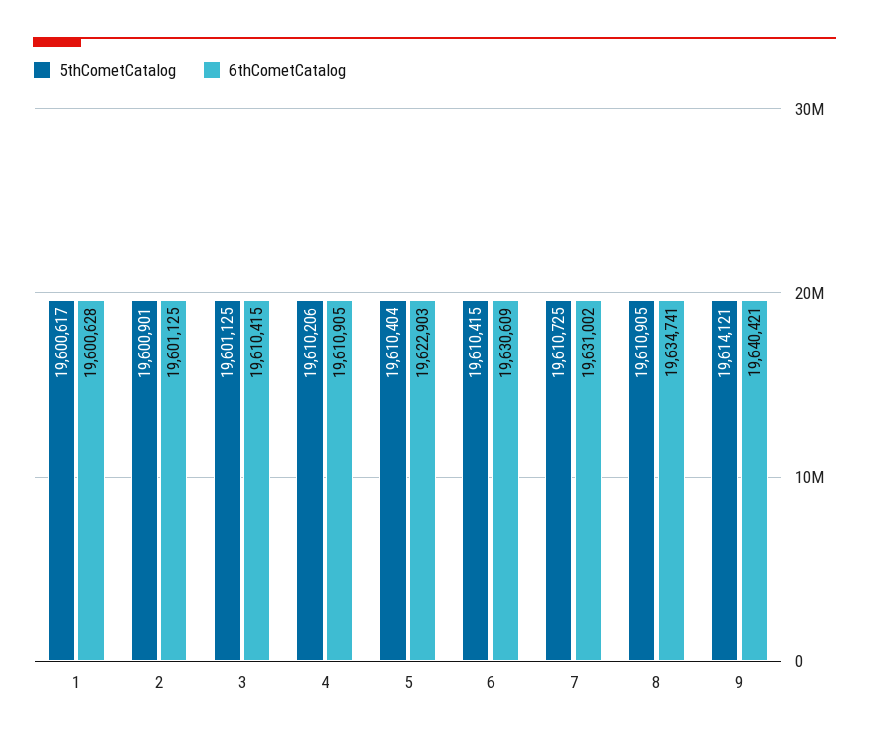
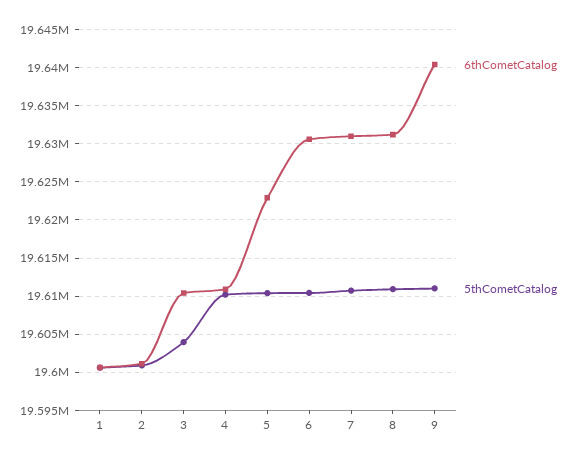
5thCometCatalog, 3: 19601125 -> 19604000
6thCometCatalog, 8: 19634741 -> 19631000
5thCometCatalog, 9: 19614121 -> 19611000

